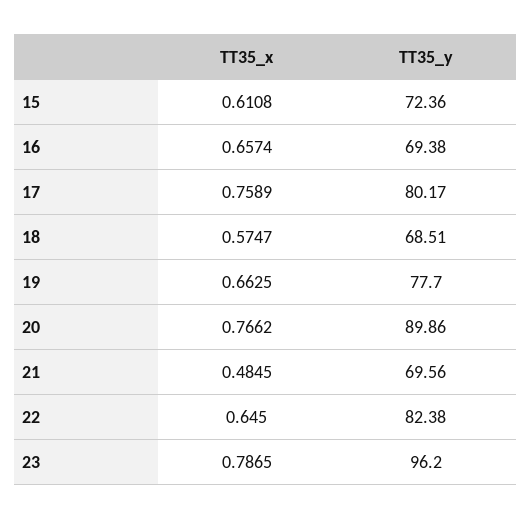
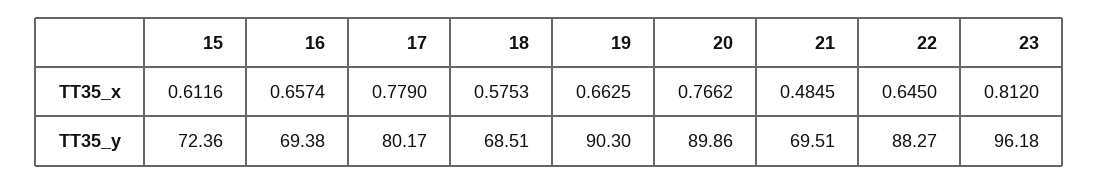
TT35_x, 15: 0.6108 -> 0.6116
TT35_x, 17: 0.7589 -> 0.779
TT35_x, 18: 0.5747 -> 0.5753
TT35_y, 19: 77.7 -> 90.3
TT35_y, 21: 69.56 -> 69.51
TT35_y, 22: 82.38 -> 88.27
TT35_x, 23: 0.7865 -> 0.812
TT35_y, 23: 96.2 -> 96.18

